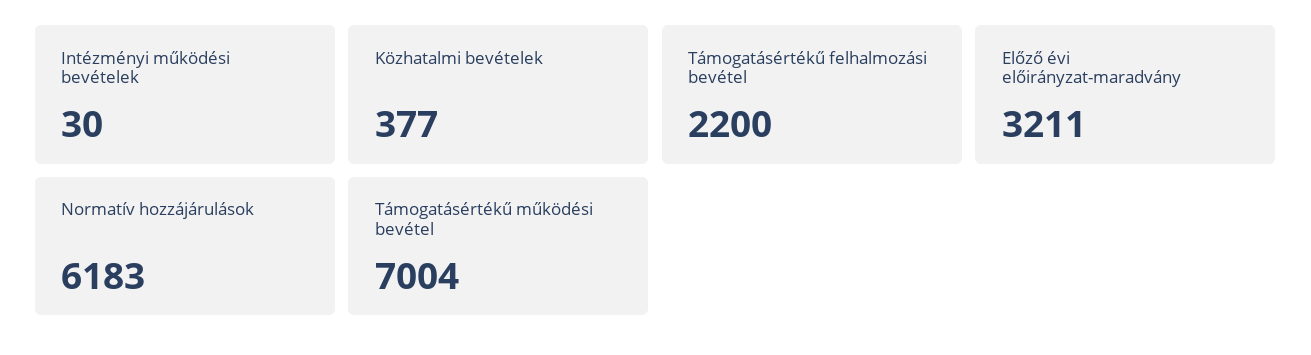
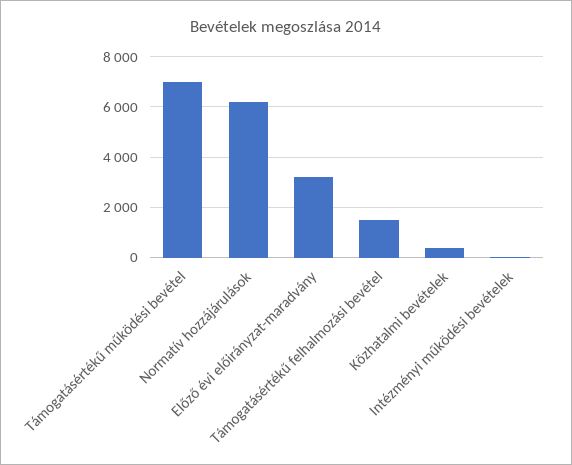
Támogatásértékű felhalmozási bevétel: 2200 -> 1500

